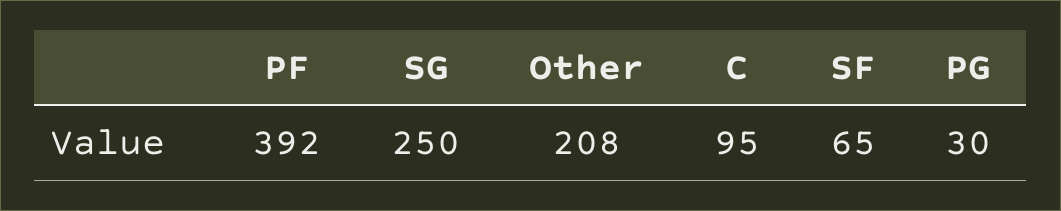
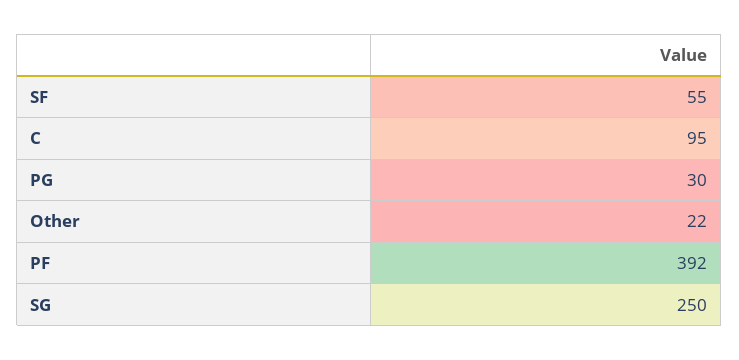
Other: 208 -> 22
SF: 65 -> 55

